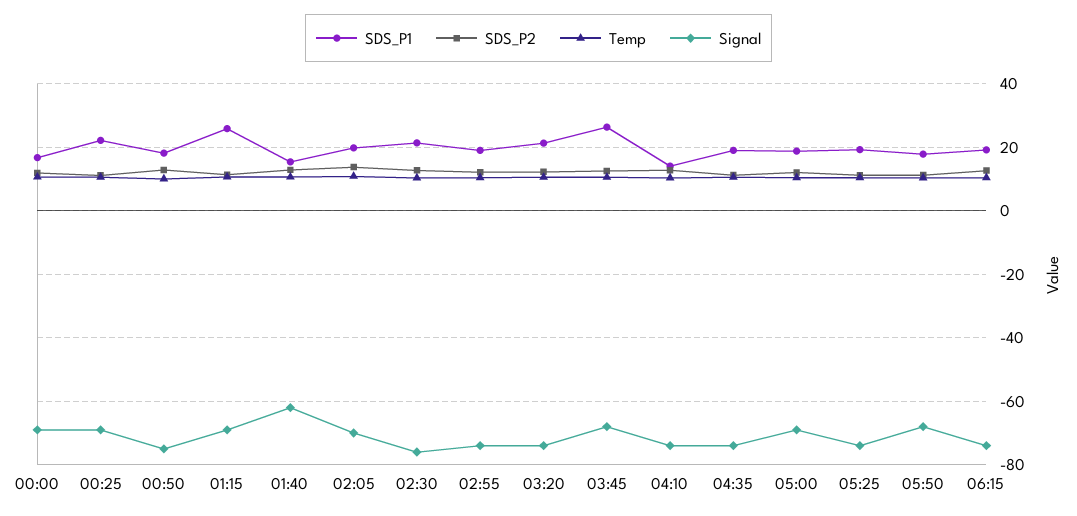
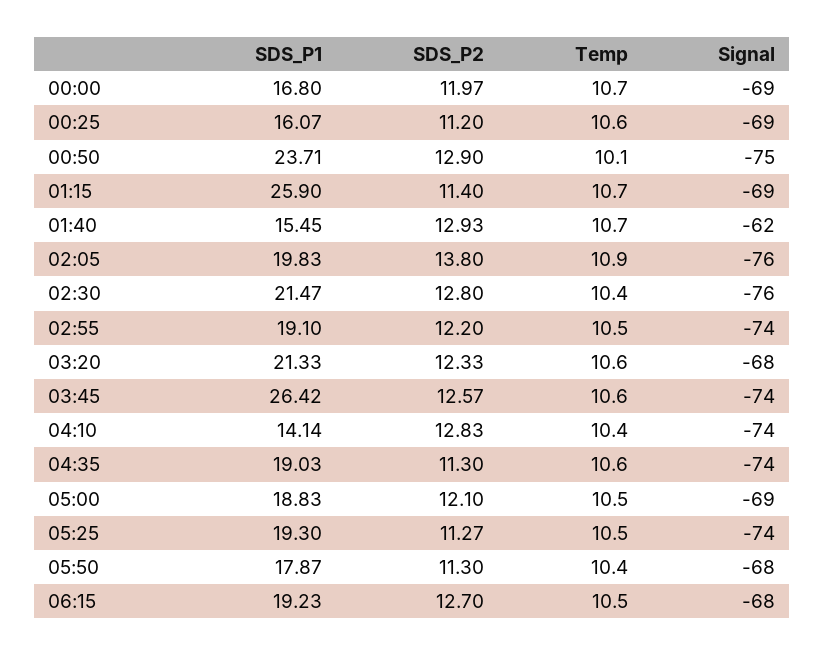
SDS_P1, 00:25: 22 -> 16.07
SDS_P1, 00:50: 18 -> 23.71
Signal, 02:05: -70 -> -76
Signal, 03:20: -74 -> -68
Signal, 03:45: -68 -> -74
Signal, 06:15: -74 -> -68

